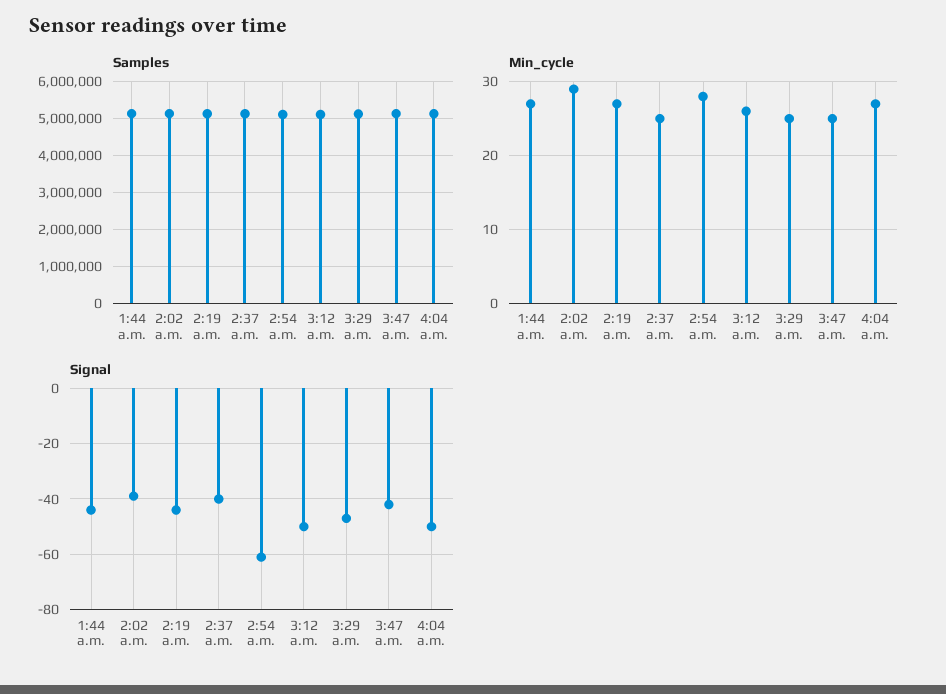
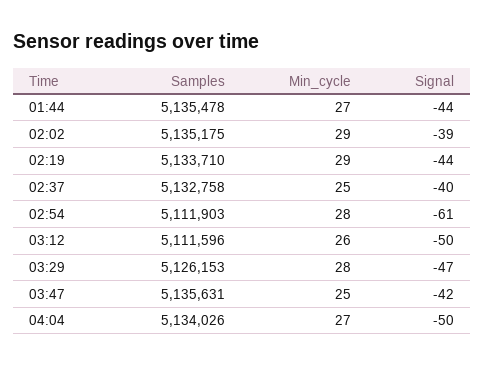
Min_cycle, 2:19 a.m.: 27 -> 29
Min_cycle, 3:29 a.m.: 25 -> 28

